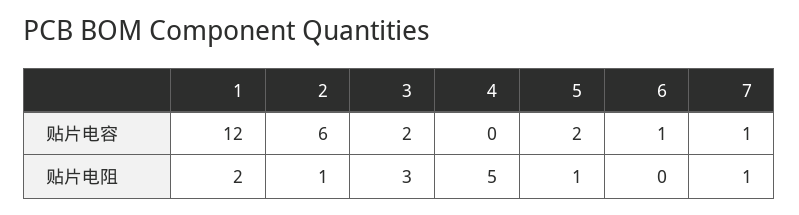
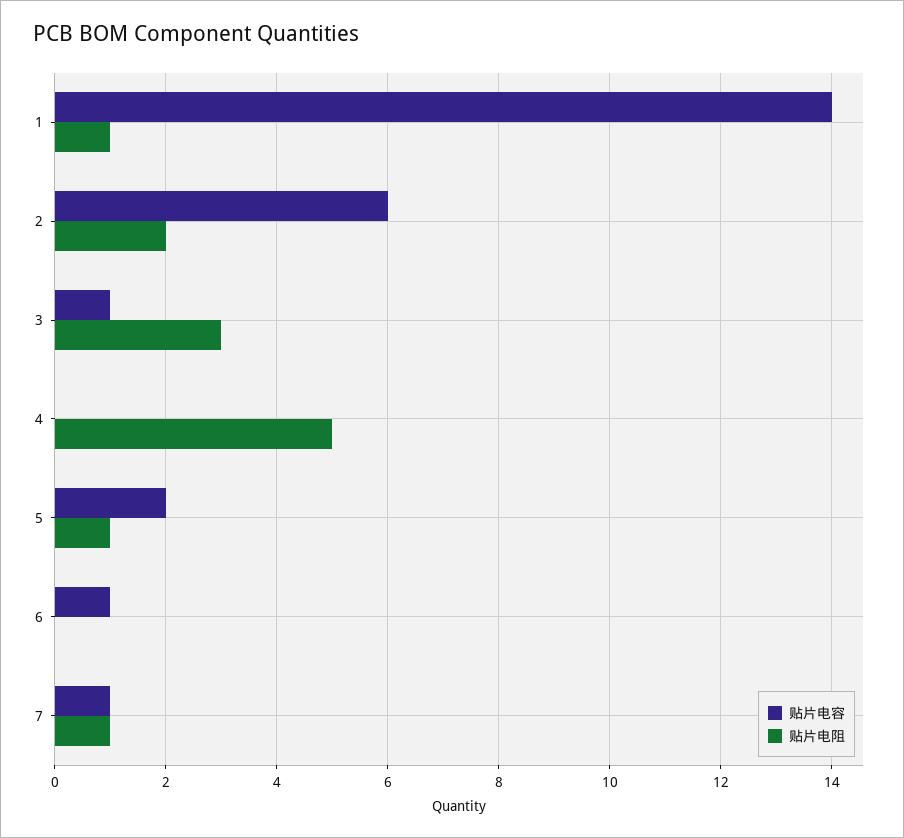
贴片电容, 1: 12 -> 14
贴片电容, 3: 2 -> 1
贴片电阻, 1: 2 -> 1
贴片电阻, 2: 1 -> 2

